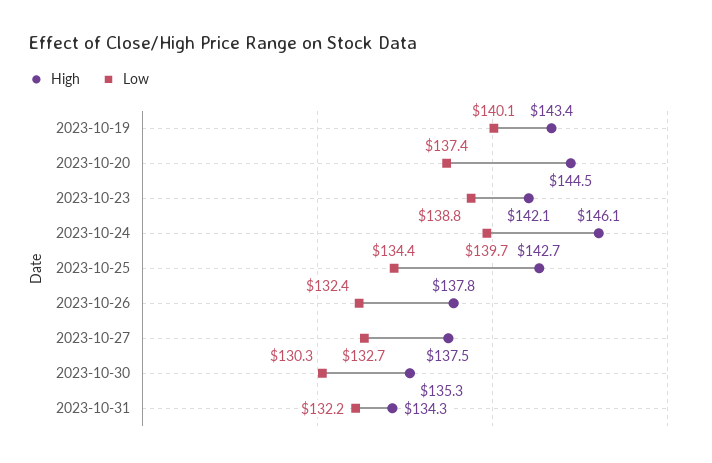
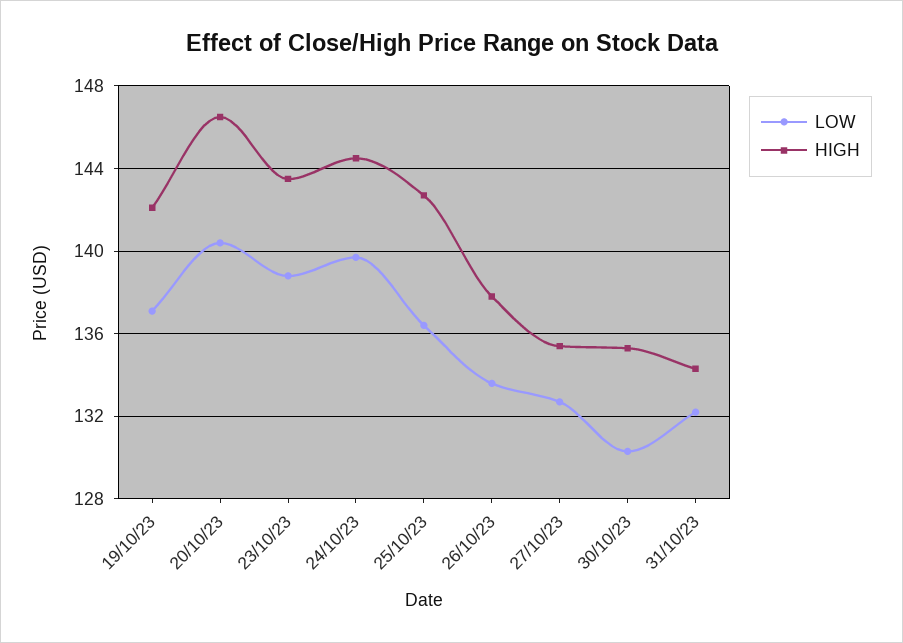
High, 2023-10-19: 143.4 -> 142
Low, 2023-10-19: 140.1 -> 137
High, 2023-10-20: 144.5 -> 146.5
Low, 2023-10-20: 137.4 -> 140.5
High, 2023-10-23: 142.1 -> 143.5
High, 2023-10-24: 146.1 -> 144.5
Low, 2023-10-25: 134.4 -> 136.5
Low, 2023-10-26: 132.4 -> 133.5
High, 2023-10-27: 137.5 -> 135.5

